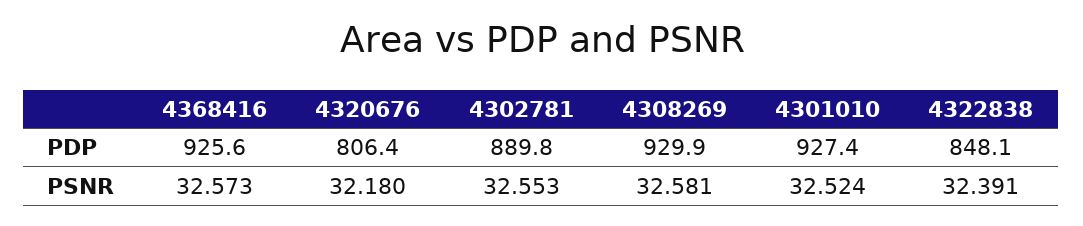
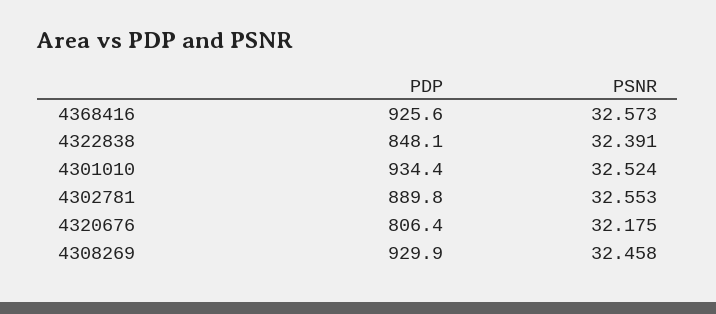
4301010, PDP: 927.4 -> 934.4
4320676, PSNR: 32.18 -> 32.175
4308269, PSNR: 32.581 -> 32.458

